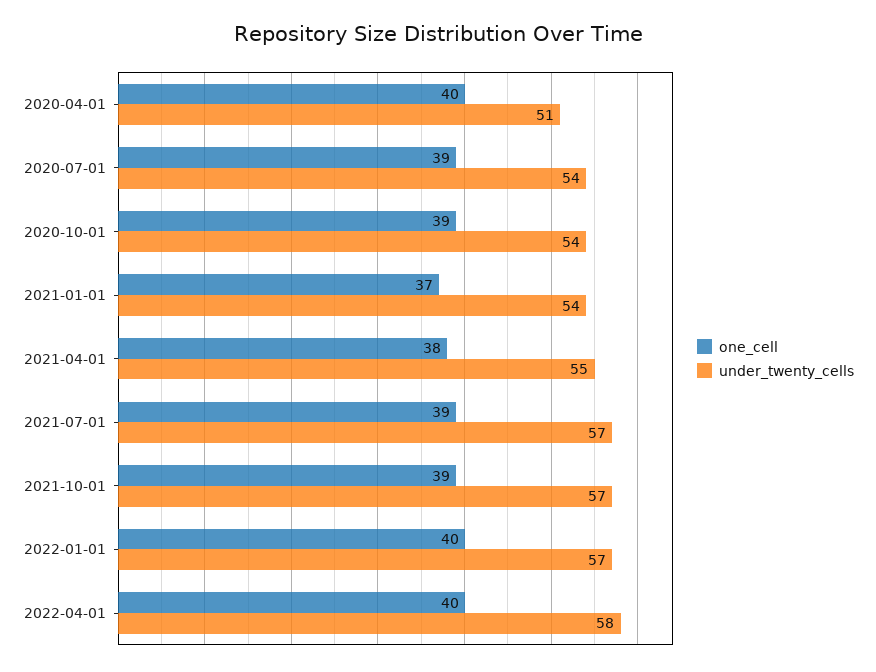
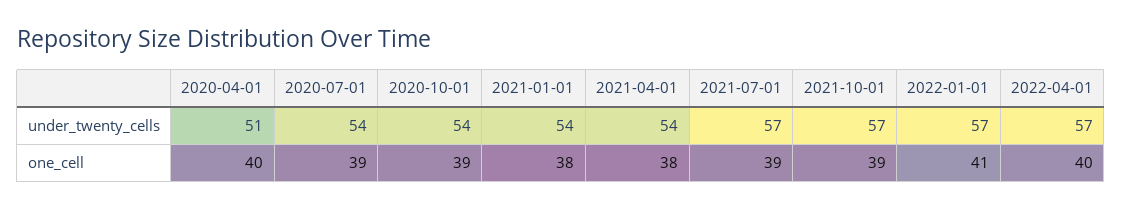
one_cell, 2021-01-01: 37 -> 38
under_twenty_cells, 2021-04-01: 55 -> 54
one_cell, 2022-01-01: 40 -> 41
under_twenty_cells, 2022-04-01: 58 -> 57

